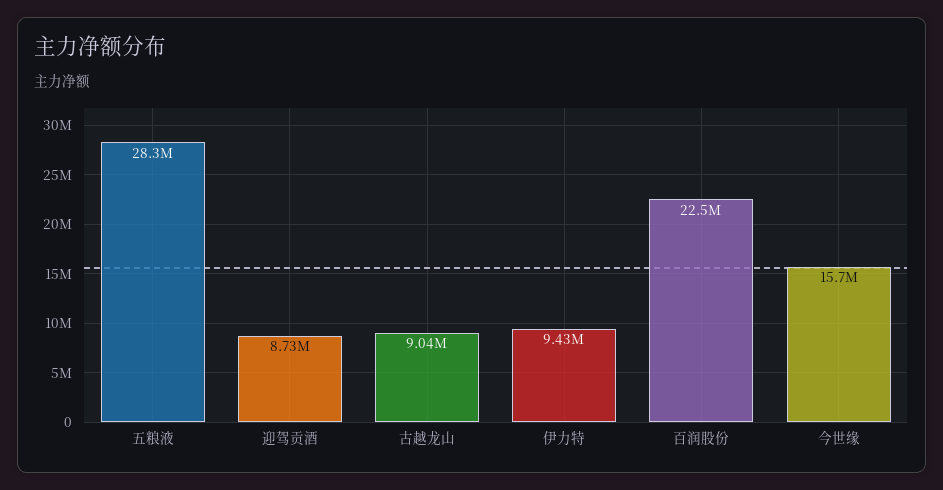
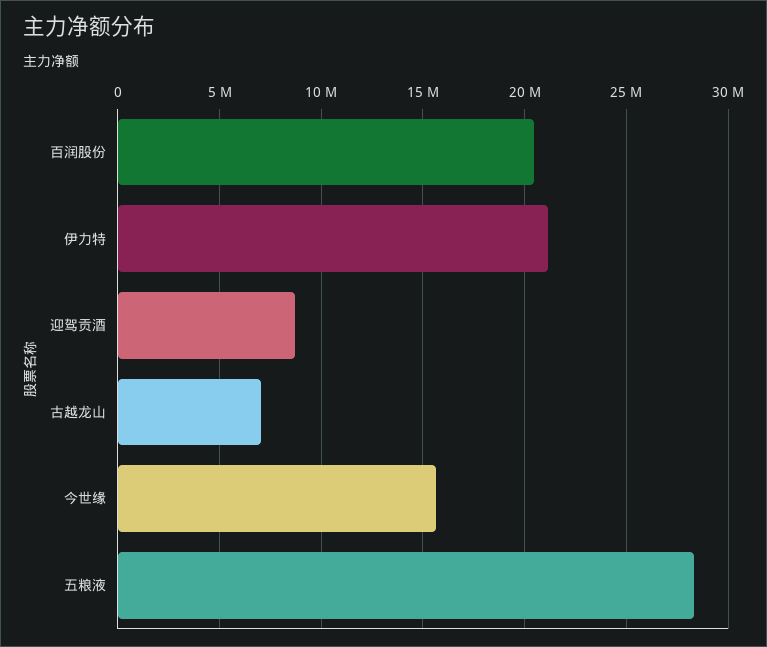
古越龙山: 9040000 -> 7000000
伊力特: 9430000 -> 21000000
百润股份: 22500000 -> 20500000

